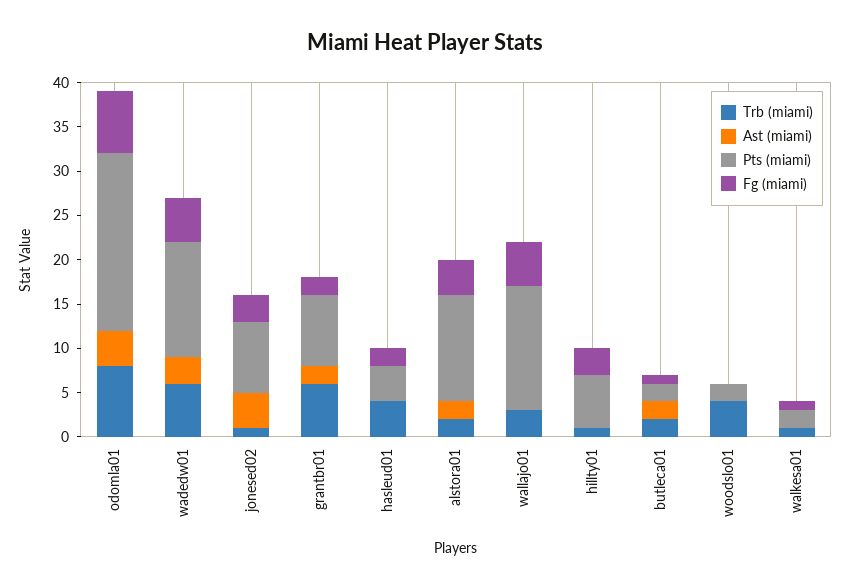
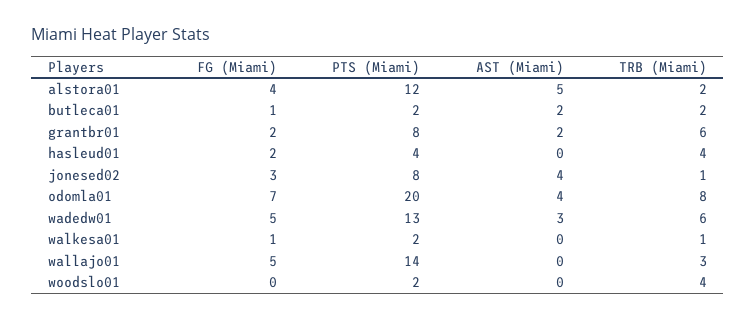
Ast (miami), alstora01: 2 -> 5
Trb (miami), hillty01: 1 -> none
Ast (miami), hillty01: 0 -> none
Pts (miami), hillty01: 6 -> none
Fg (miami), hillty01: 3 -> none

